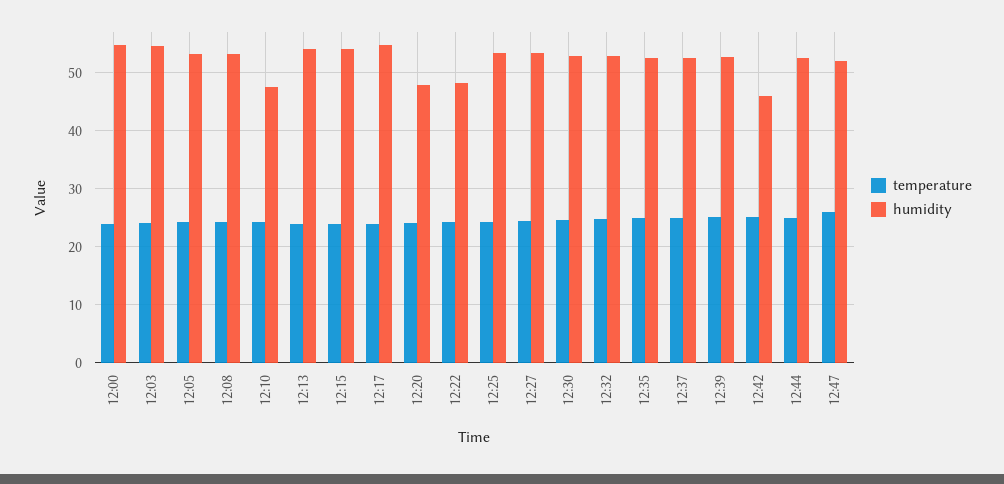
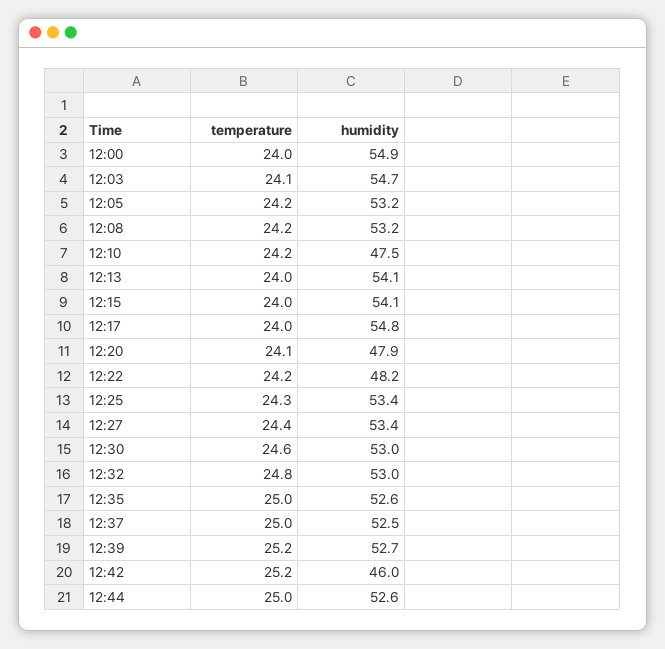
temperature, 12:47: 26 -> none
humidity, 12:47: 52 -> none

